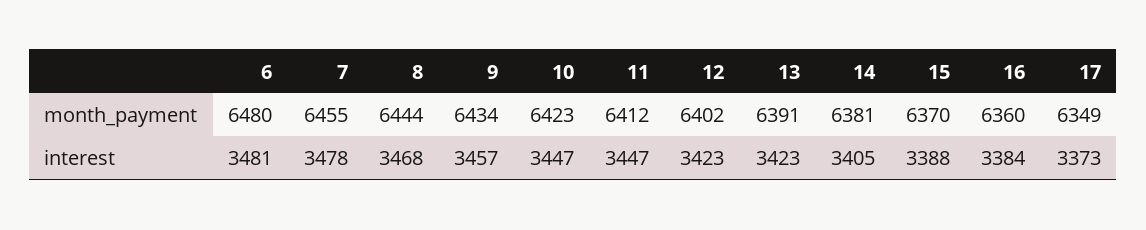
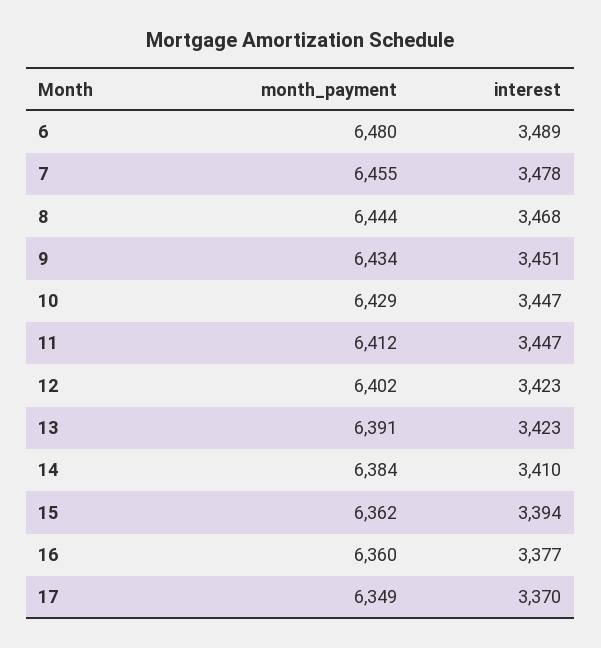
10, month_payment: 6423 -> 6429
14, month_payment: 6381 -> 6384
15, month_payment: 6370 -> 6362
6, interest: 3481 -> 3489
9, interest: 3457 -> 3451
14, interest: 3405 -> 3410
15, interest: 3388 -> 3394
16, interest: 3384 -> 3377
17, interest: 3373 -> 3370

